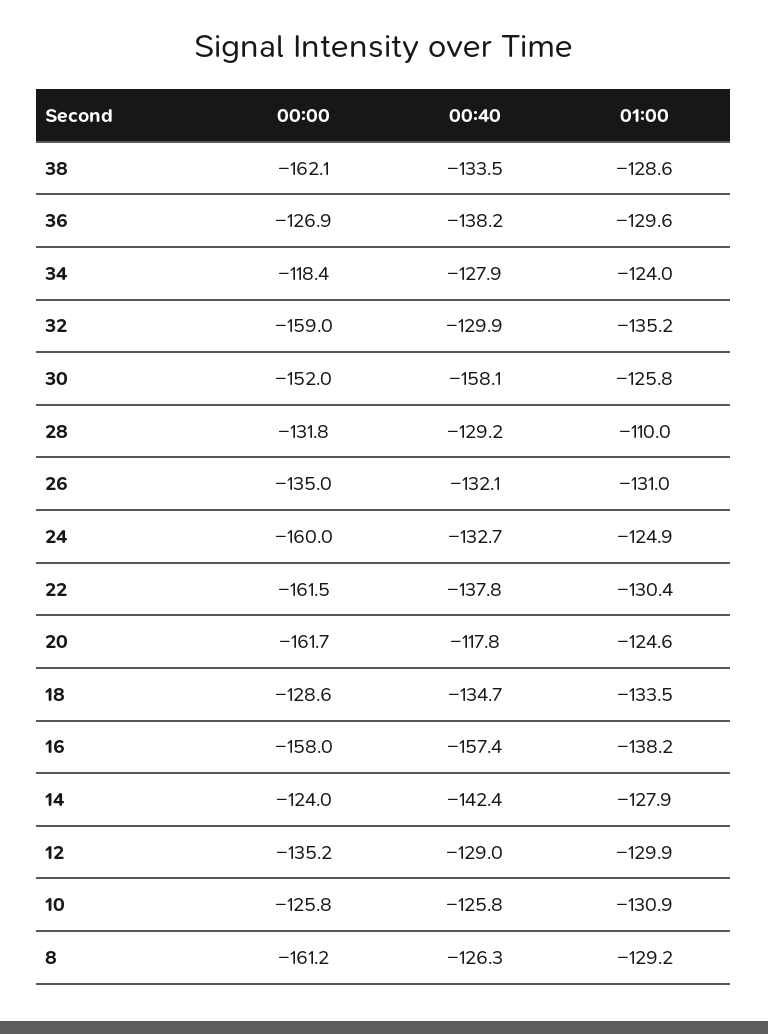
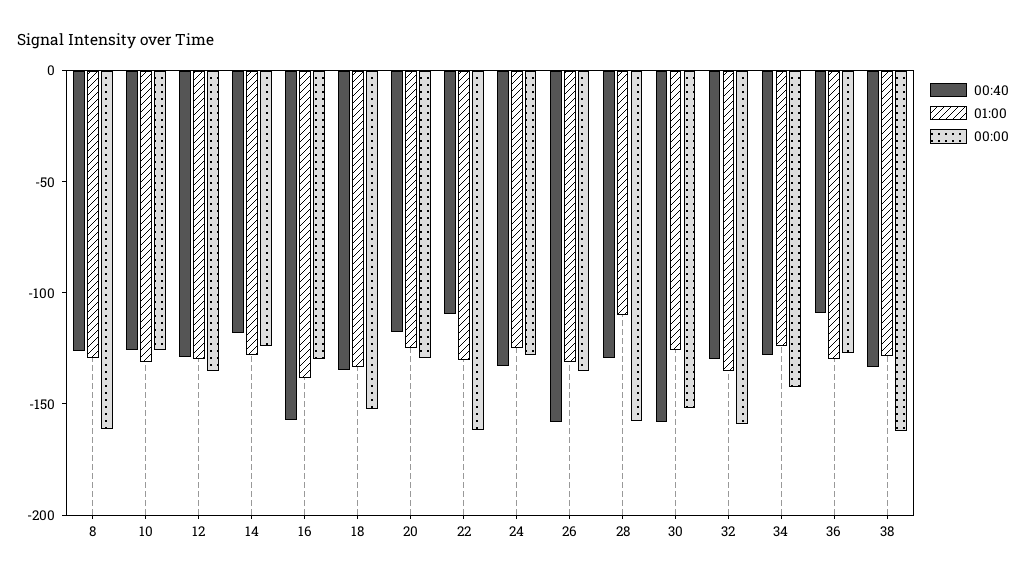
00:40, 36: -138.2 -> -110
00:00, 34: -118.4 -> -140
00:00, 28: -131.8 -> -160
00:40, 26: -132.1 -> -160
00:00, 24: -160 -> -130
00:40, 22: -137.8 -> -110
00:00, 20: -161.7 -> -130
00:00, 18: -128.6 -> -150
00:00, 16: -158 -> -130
00:40, 14: -142.4 -> -120

